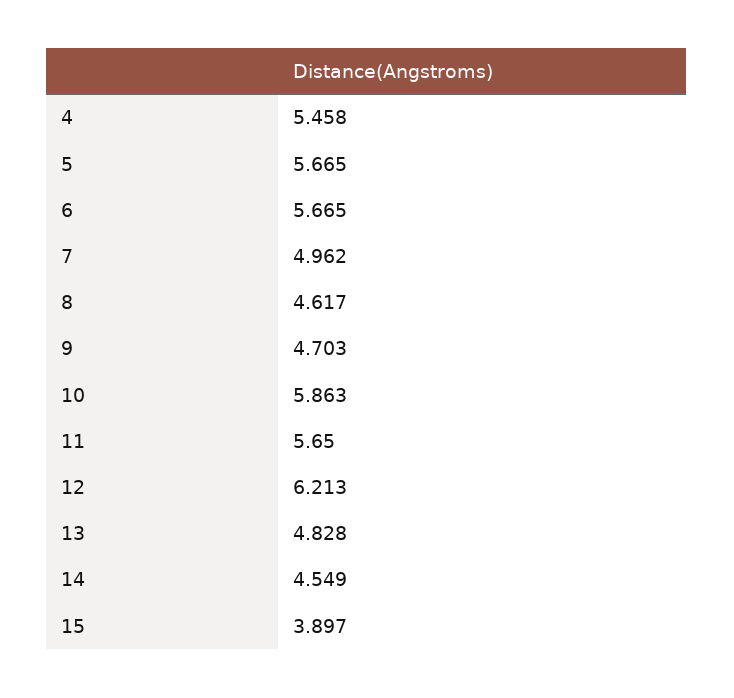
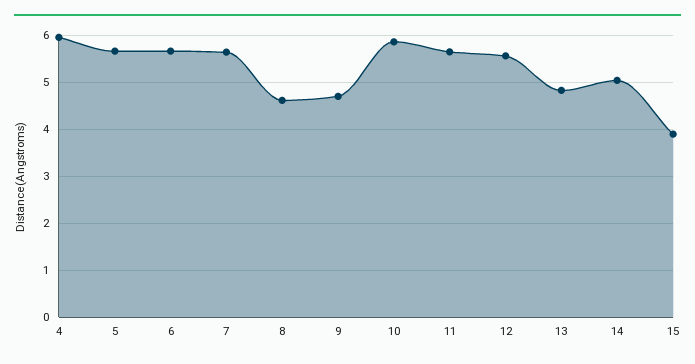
4: 5.458 -> 6
7: 4.962 -> 5.6
12: 6.213 -> 5.6
14: 4.549 -> 5

